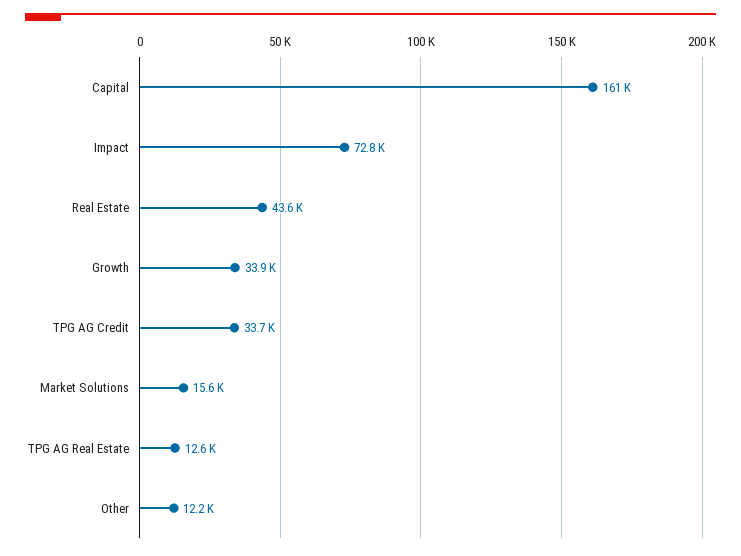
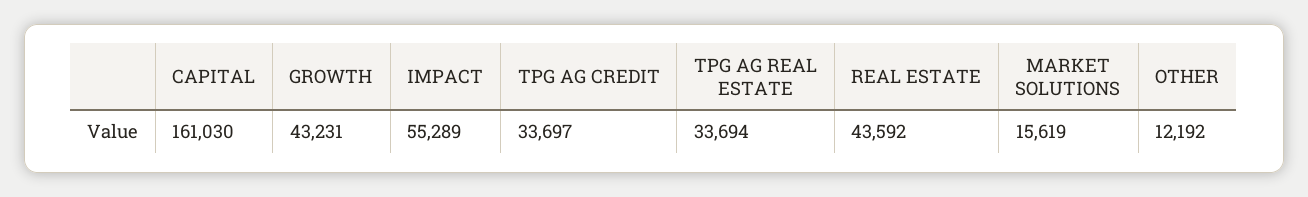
Impact: 72800 -> 55289
Growth: 33900 -> 43231
TPG AG Real Estate: 12600 -> 33694

